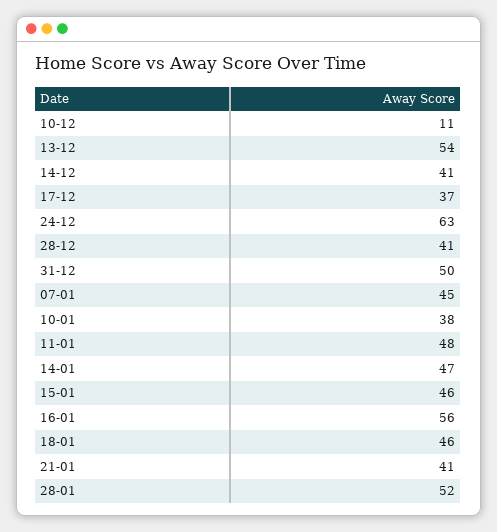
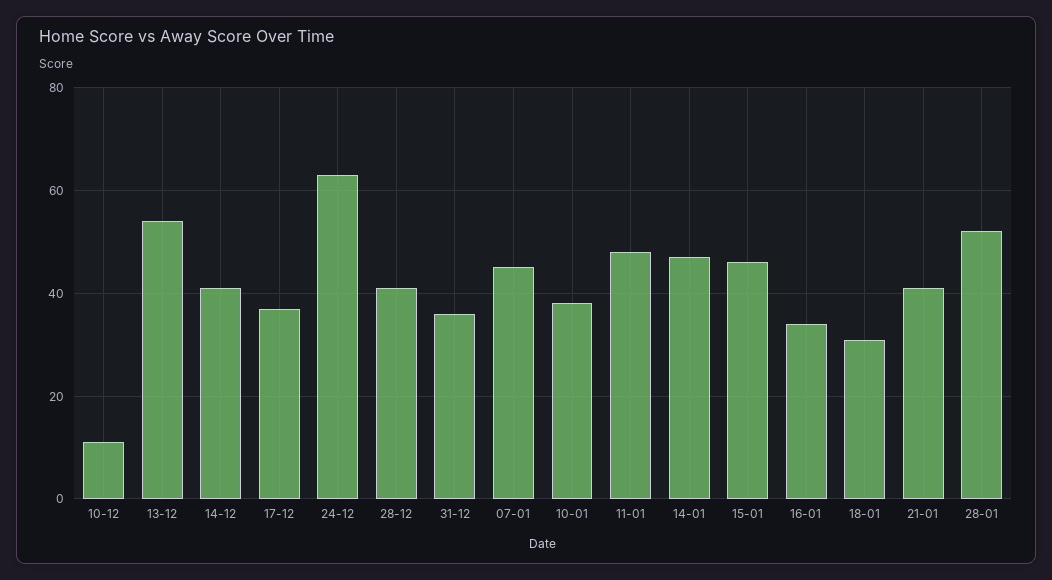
31-12: 50 -> 35
16-01: 56 -> 35
18-01: 46 -> 30

